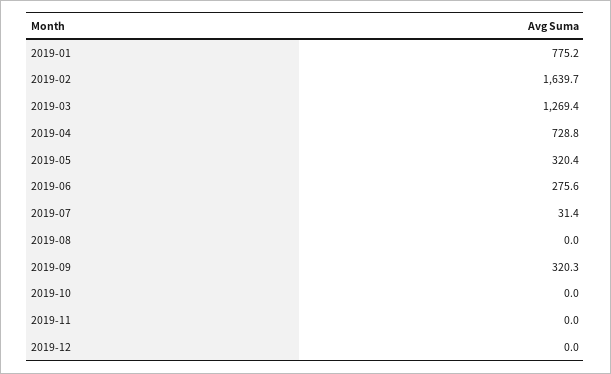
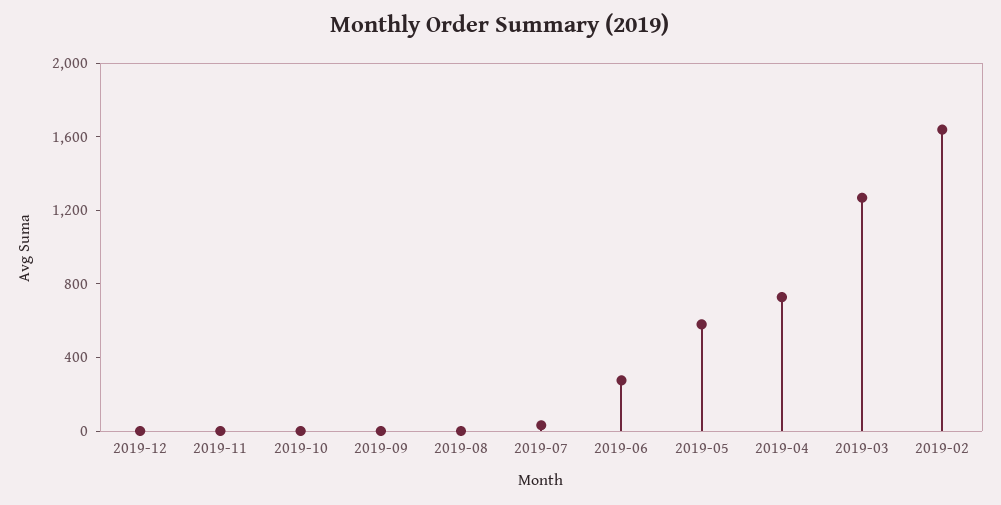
2019-01: 775.2 -> none
2019-05: 320.4 -> 600
2019-09: 320.3 -> 0

